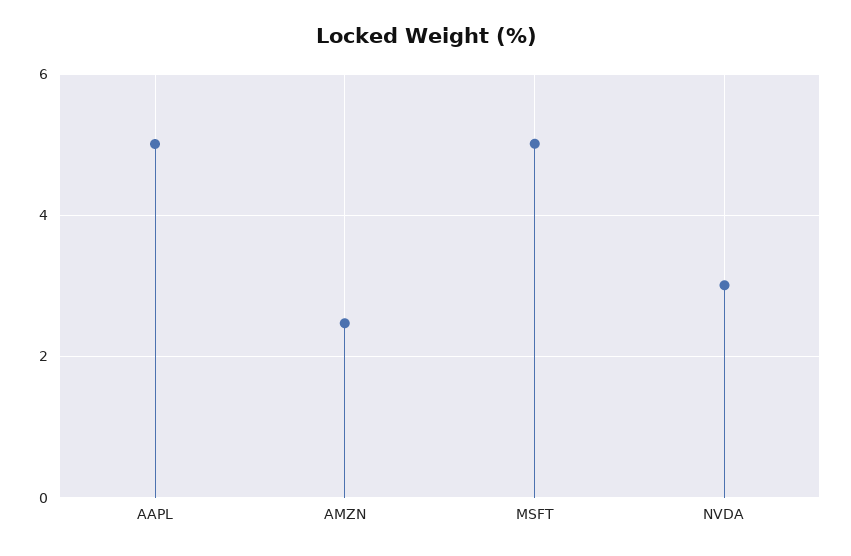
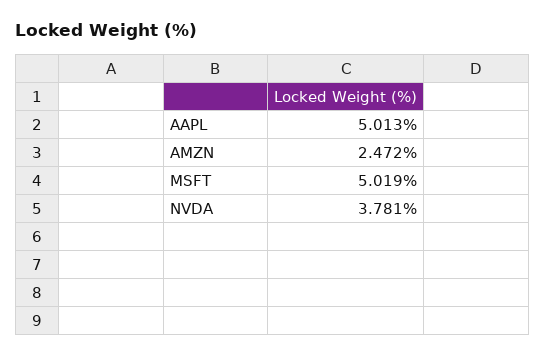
NVDA: 3 -> 3.781

